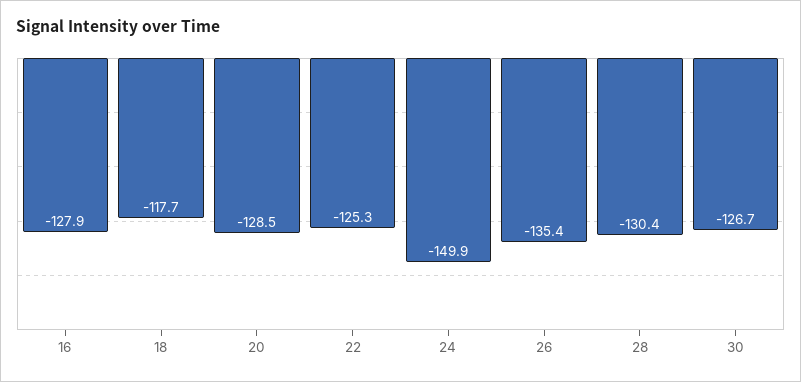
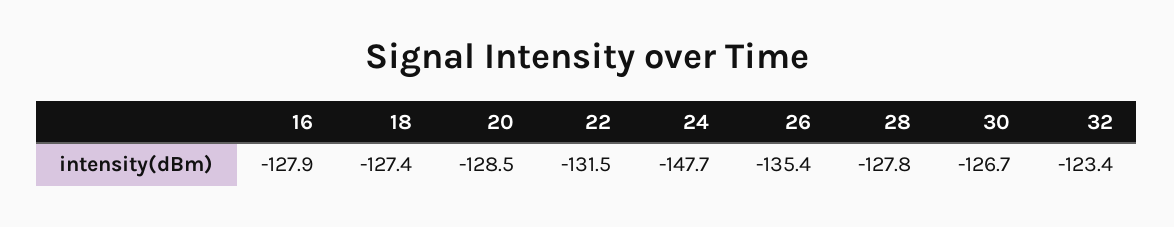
18: -117.7 -> -127.4
22: -125.3 -> -131.5
24: -149.9 -> -147.7
28: -130.4 -> -127.8
32: none -> -123.4

